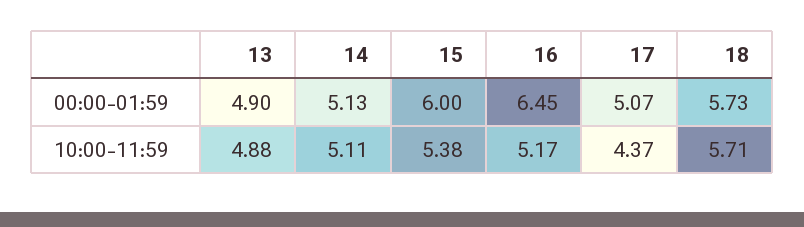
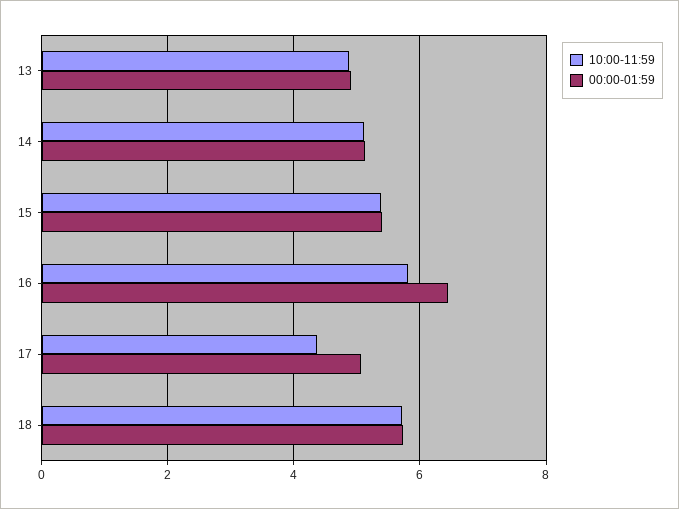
00:00-01:59, 15: 6 -> 5.4
10:00-11:59, 16: 5.17 -> 5.8

